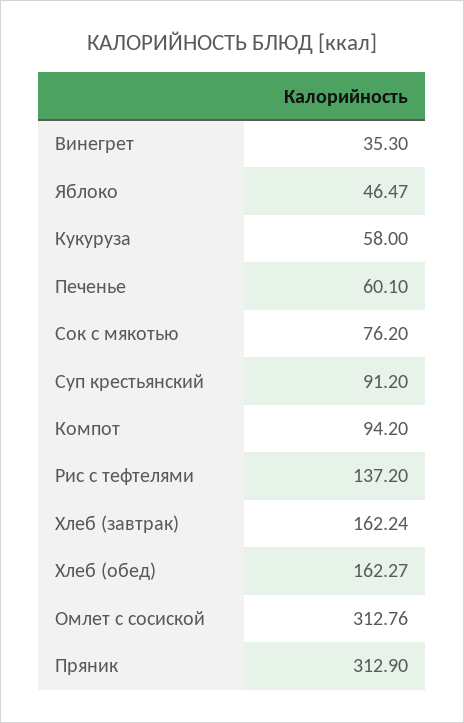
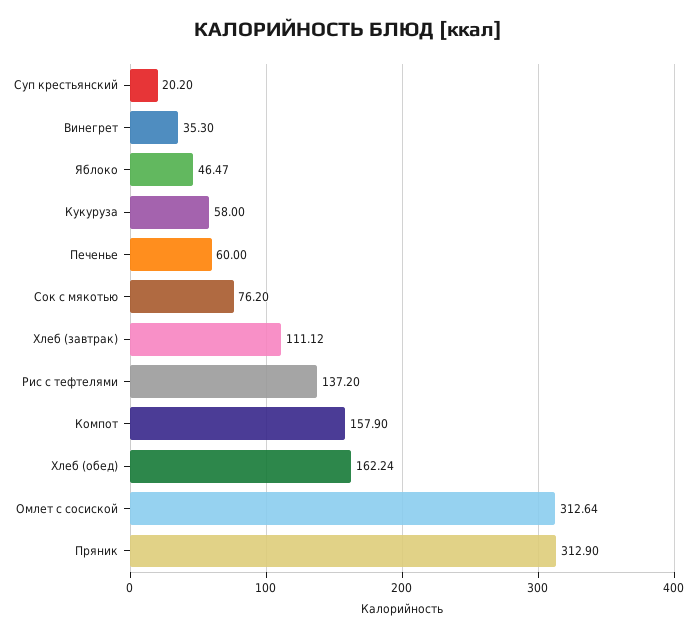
Печенье: 60.1 -> 60
Суп крестьянский: 91.2 -> 20.2
Компот: 94.2 -> 157.9
Хлеб (завтрак): 162.24 -> 111.12
Хлеб (обед): 162.27 -> 162.24
Омлет с сосиской: 312.76 -> 312.64

